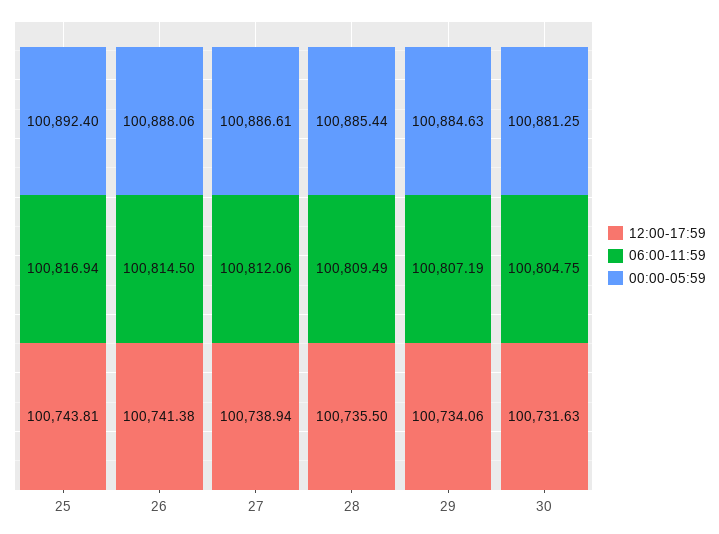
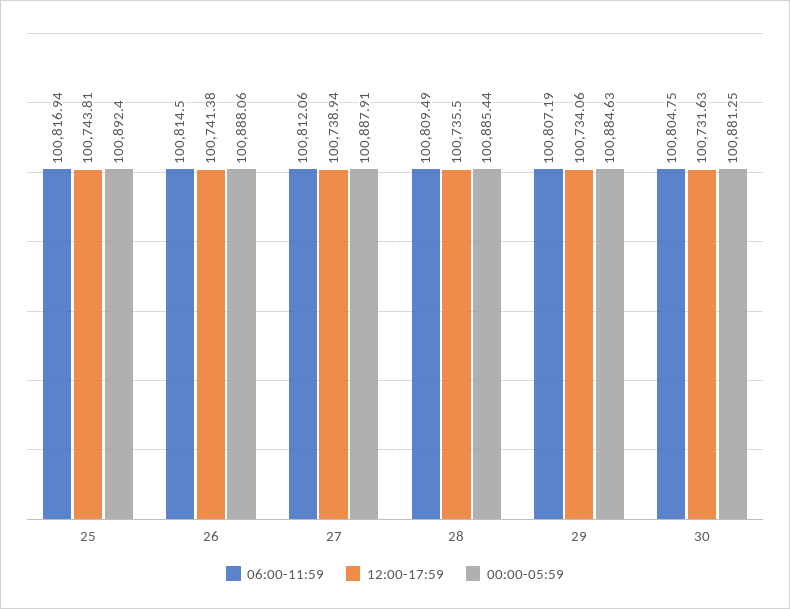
00:00-05:59, 27: 100886.61 -> 100887.91

